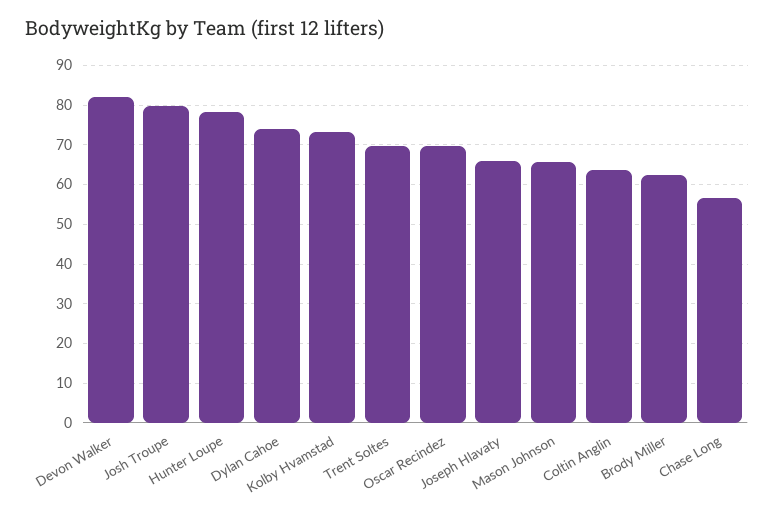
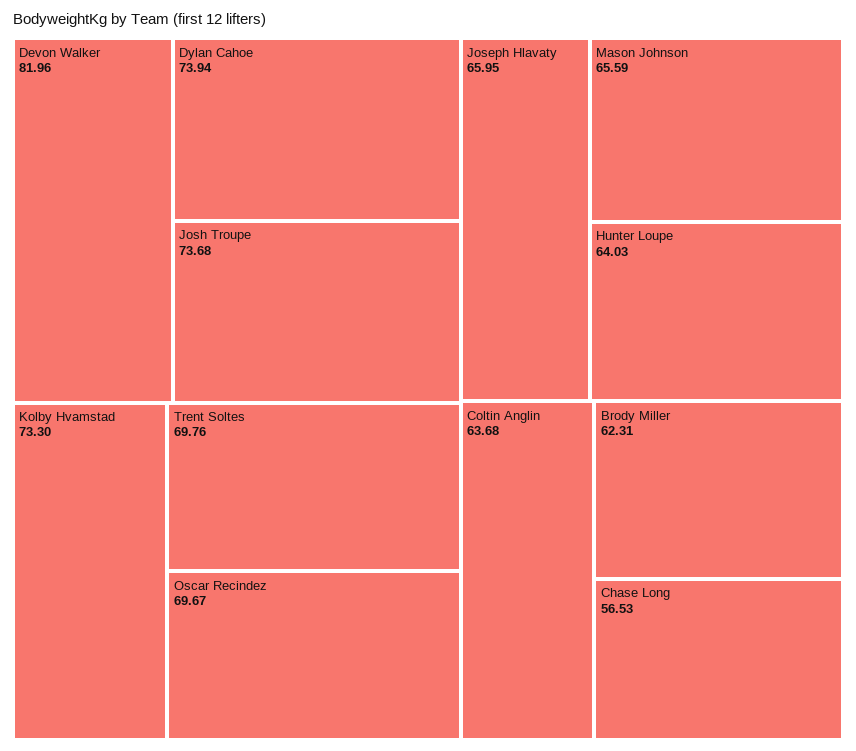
Josh Troupe: 80 -> 73.68
Hunter Loupe: 78 -> 64.03

